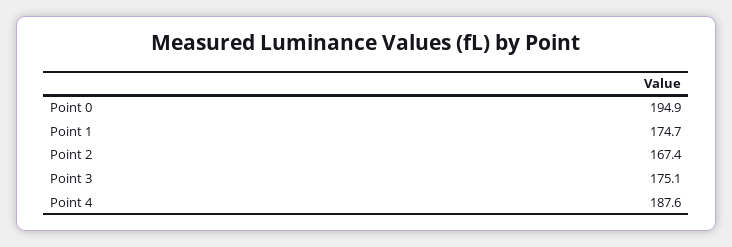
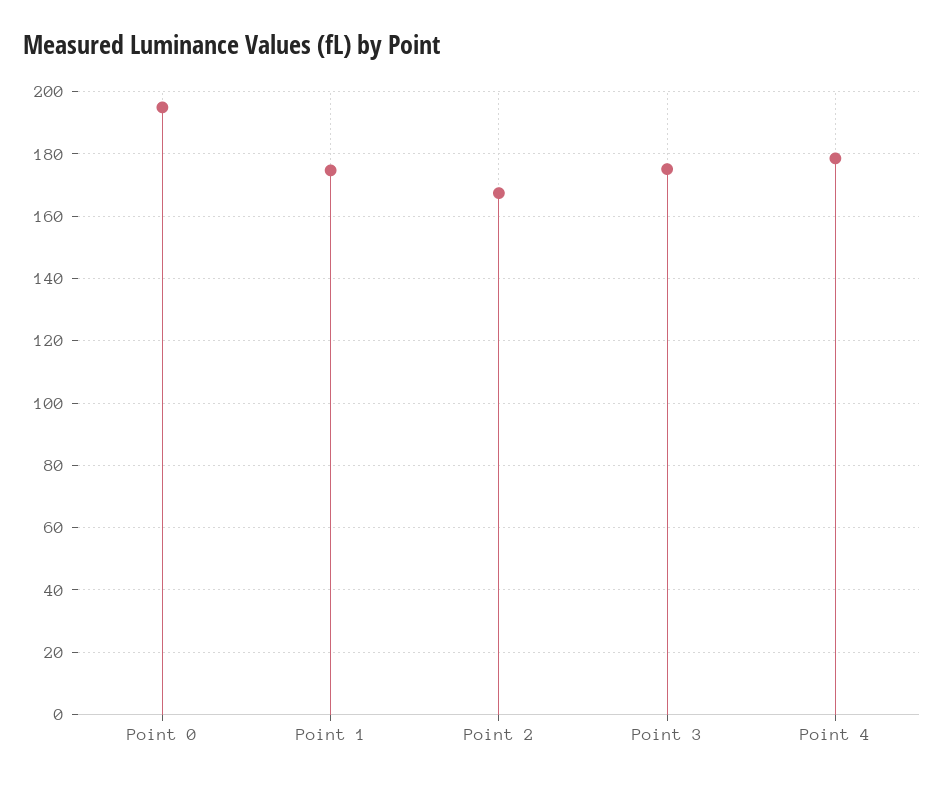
Point 4: 187.6 -> 178

